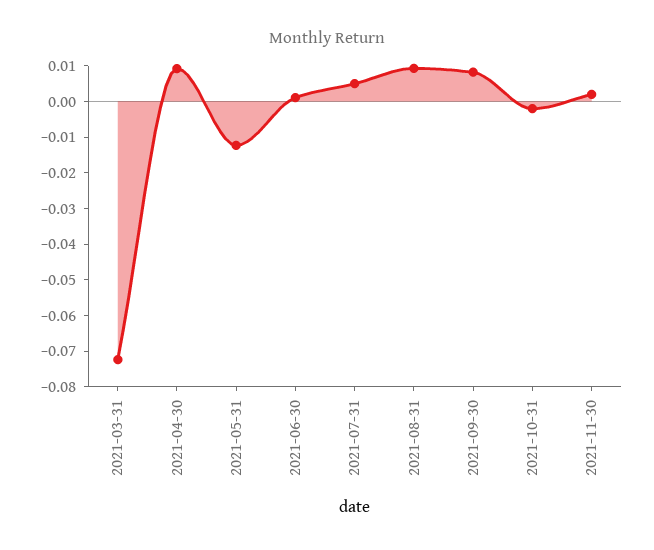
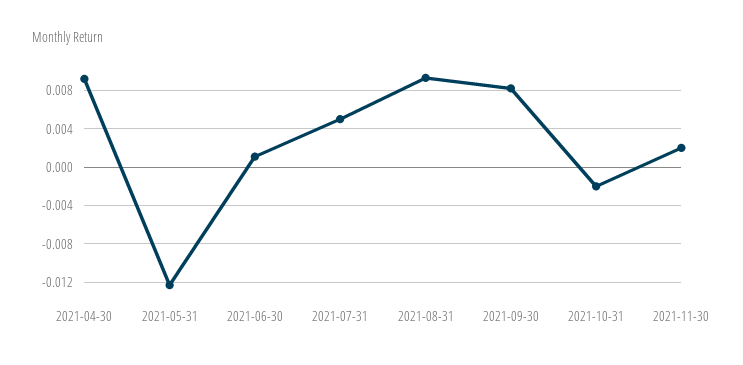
2021-03-31: -0.0725 -> none

